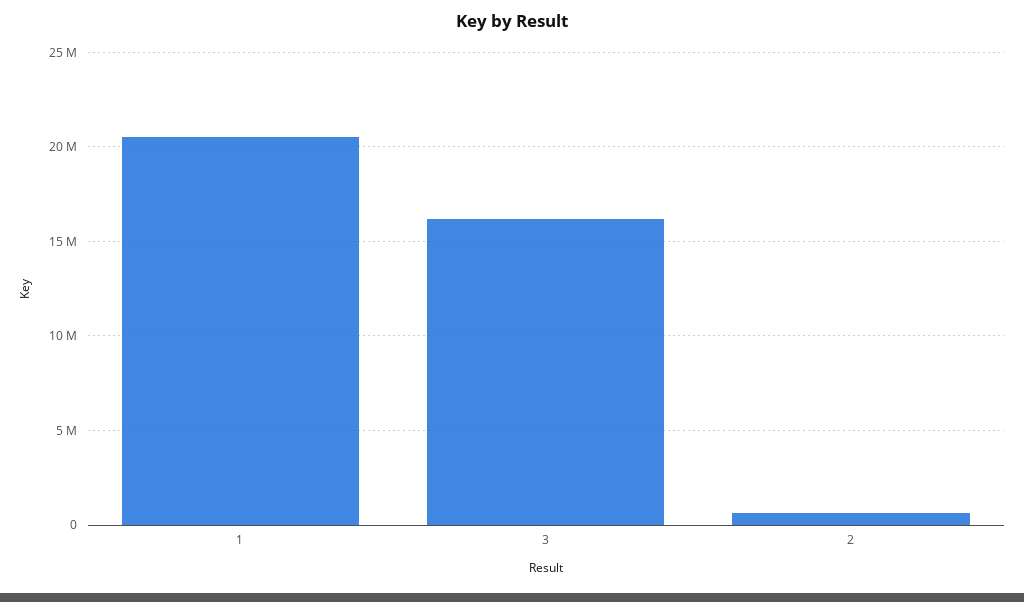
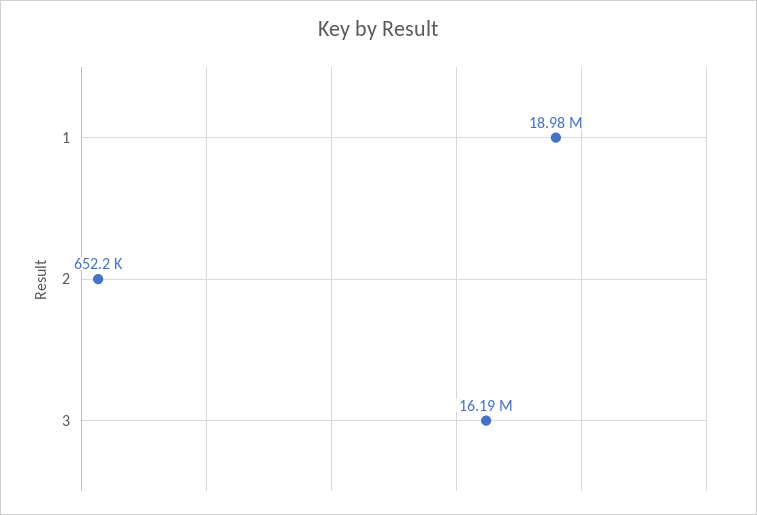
1: 20500000 -> 18980000

